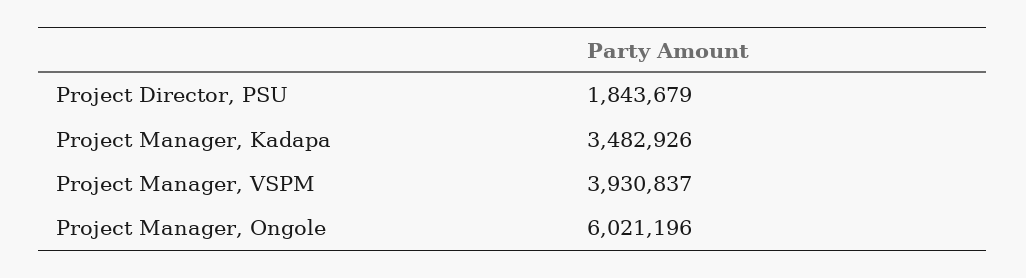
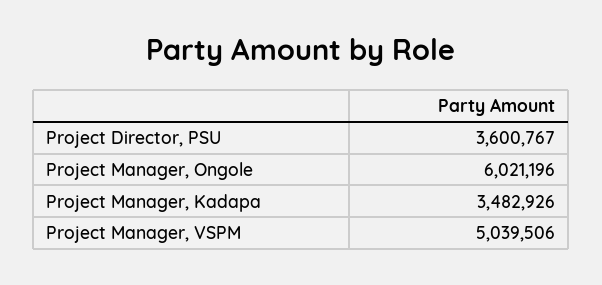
Project Director, PSU: 1843679 -> 3600767
Project Manager, VSPM: 3930837 -> 5039506

